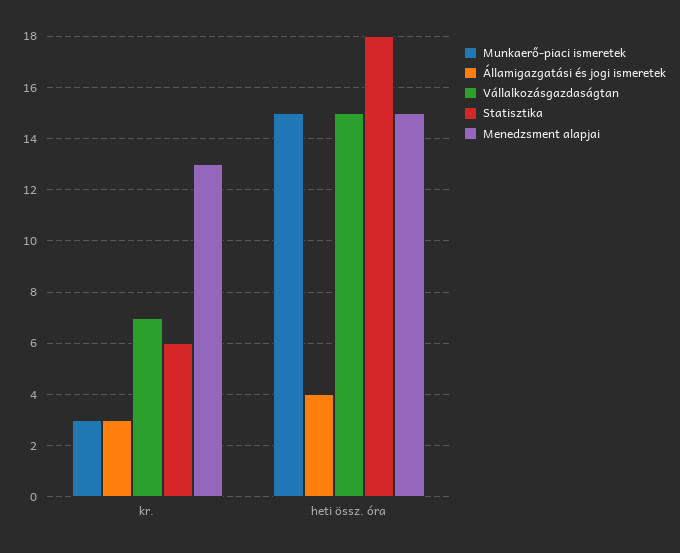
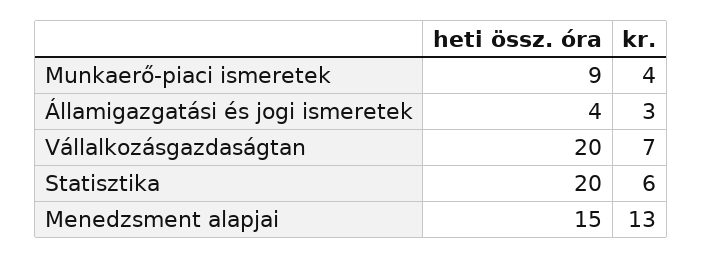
Munkaerő-piaci ismeretek, kr.: 3 -> 4
Munkaerő-piaci ismeretek, heti össz. óra: 15 -> 9
Vállalkozásgazdaságtan, heti össz. óra: 15 -> 20
Statisztika, heti össz. óra: 18 -> 20

